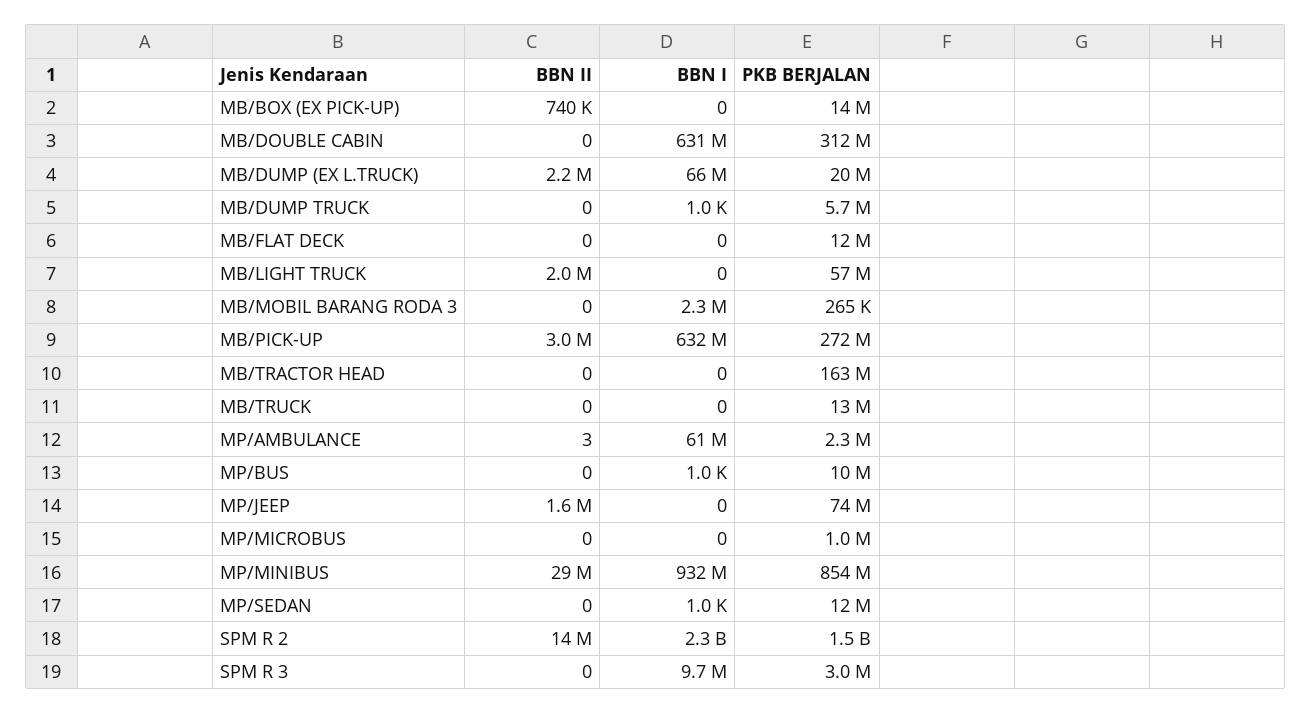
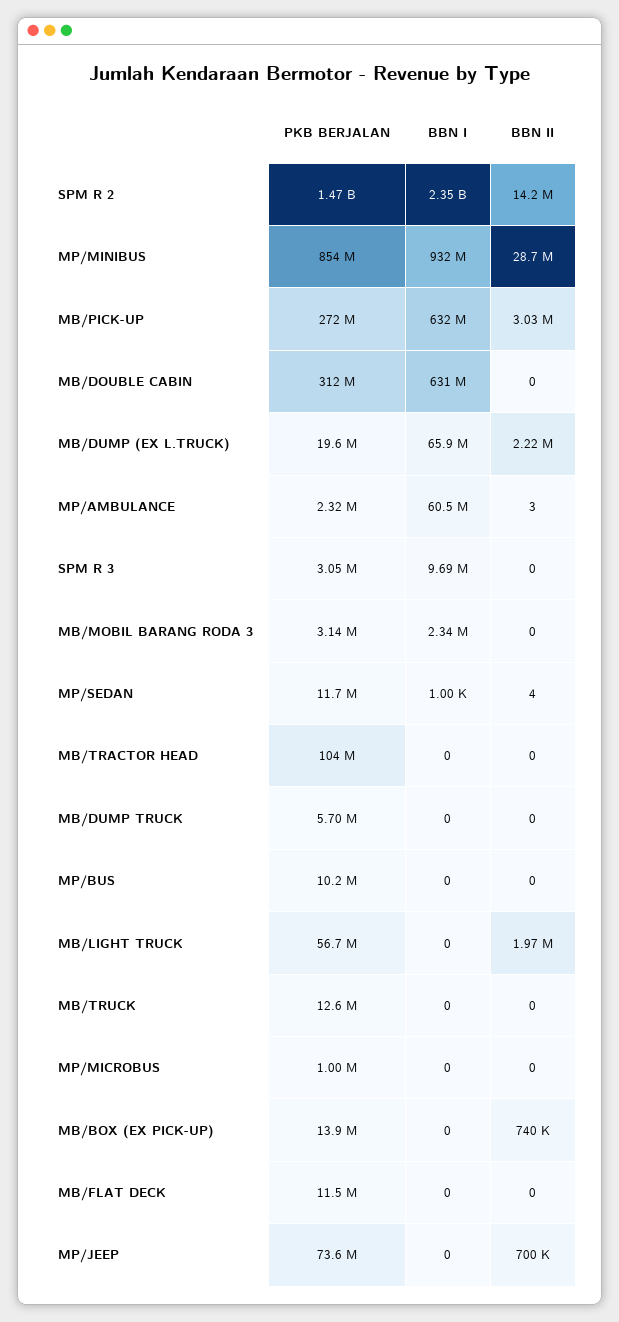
BBN I, MB/DUMP TRUCK: 1000 -> 0
PKB BERJALAN, MB/MOBIL BARANG RODA 3: 265000 -> 3140000
PKB BERJALAN, MB/TRACTOR HEAD: 163000000 -> 104000000
BBN I, MP/BUS: 1000 -> 0
BBN II, MP/JEEP: 1600000 -> 700000
BBN II, MP/SEDAN: 0 -> 4

